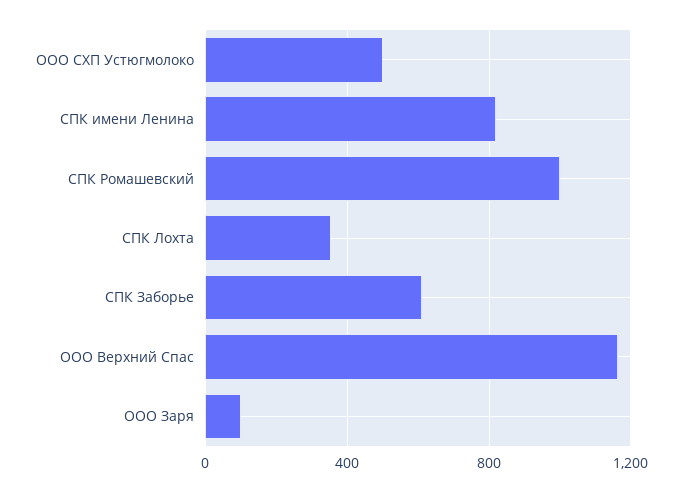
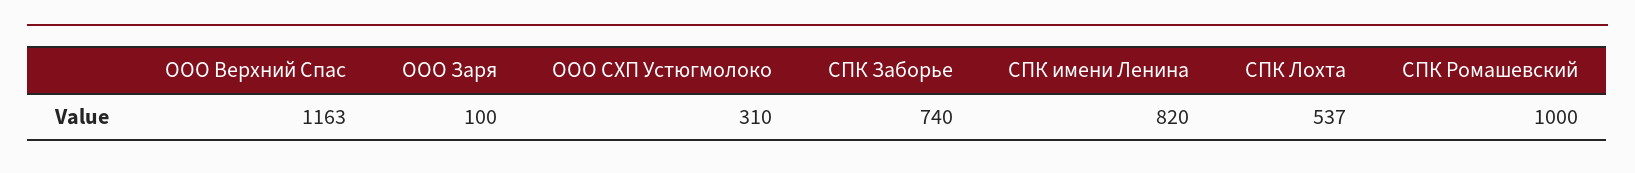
ООО СХП Устюгмолоко: 500 -> 310
СПК Лохта: 350 -> 537
СПК Заборье: 600 -> 740

